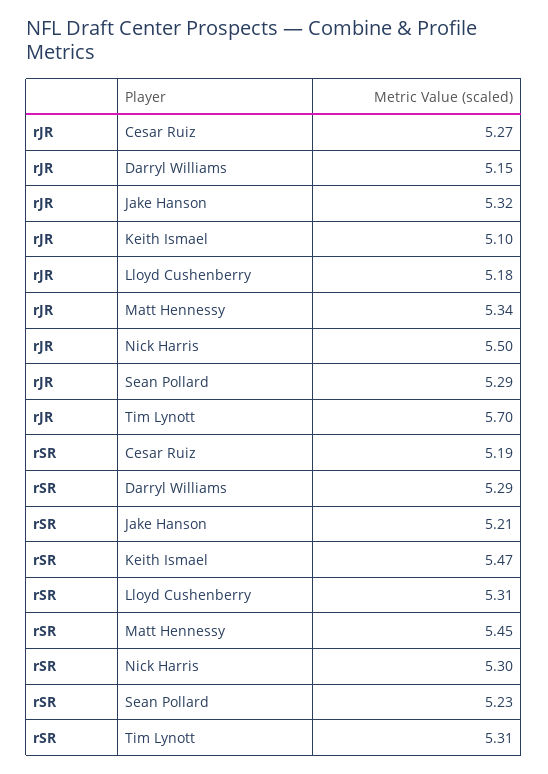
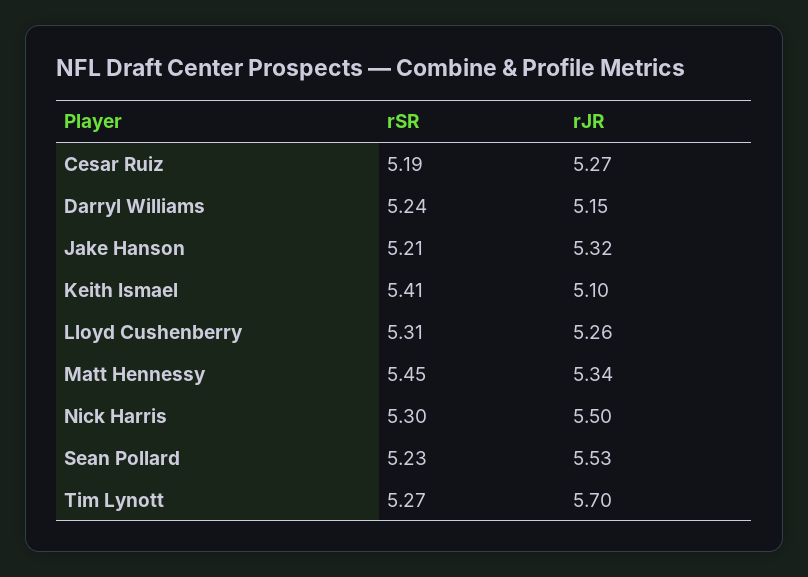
rJR, Lloyd Cushenberry: 5.18 -> 5.26
rJR, Sean Pollard: 5.29 -> 5.53
rSR, Darryl Williams: 5.29 -> 5.24
rSR, Keith Ismael: 5.47 -> 5.41
rSR, Tim Lynott: 5.31 -> 5.27

